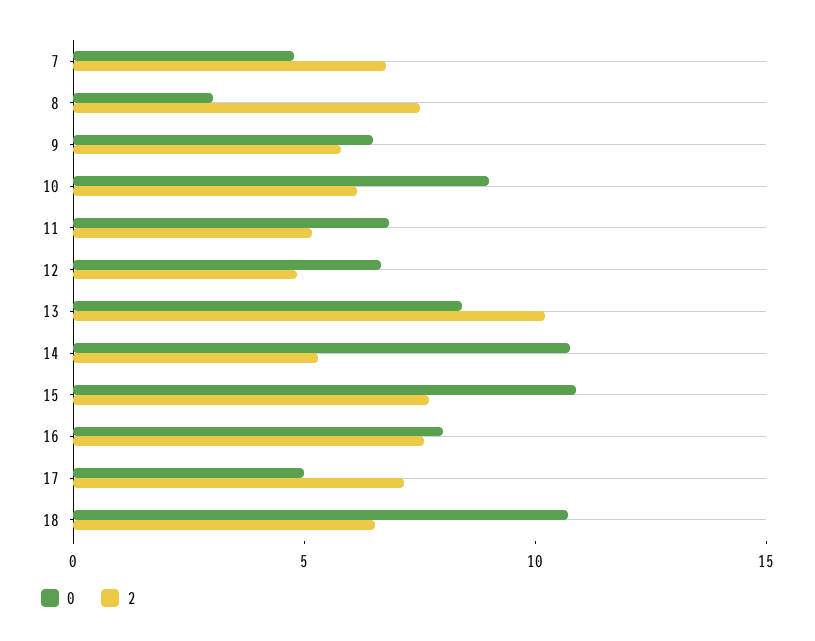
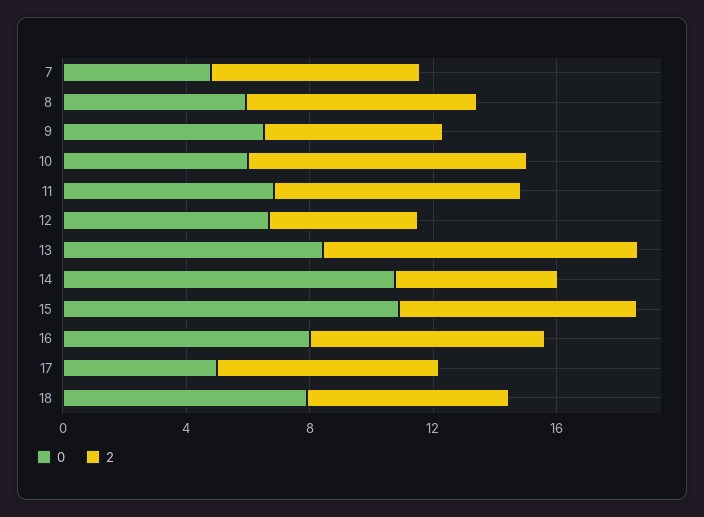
0, 8: 3 -> 6
0, 10: 9 -> 6
2, 10: 6 -> 9
2, 11: 5 -> 8
0, 18: 11 -> 8

